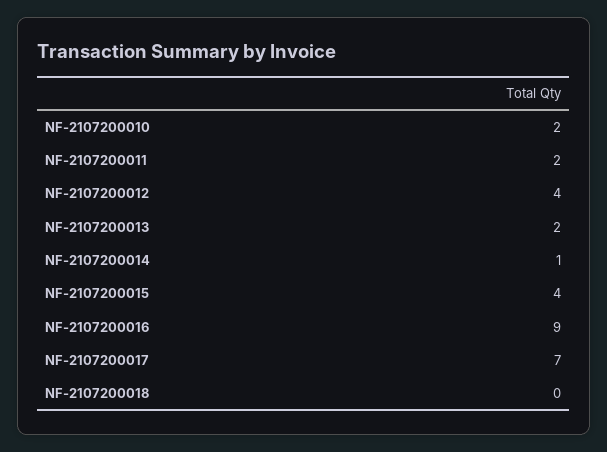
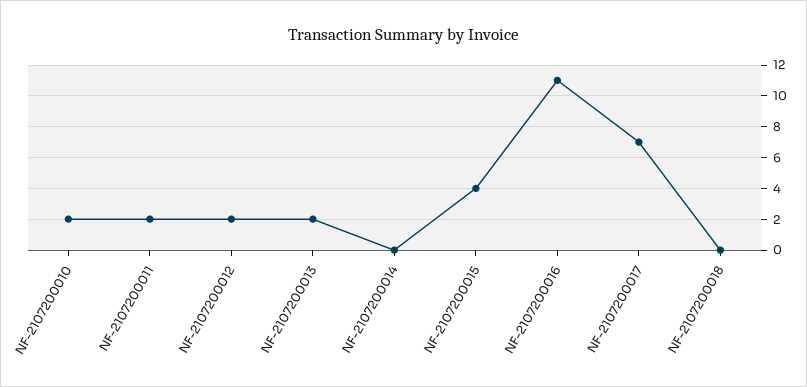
NF-2107200012: 4 -> 2
NF-2107200014: 1 -> 0
NF-2107200016: 9 -> 11

